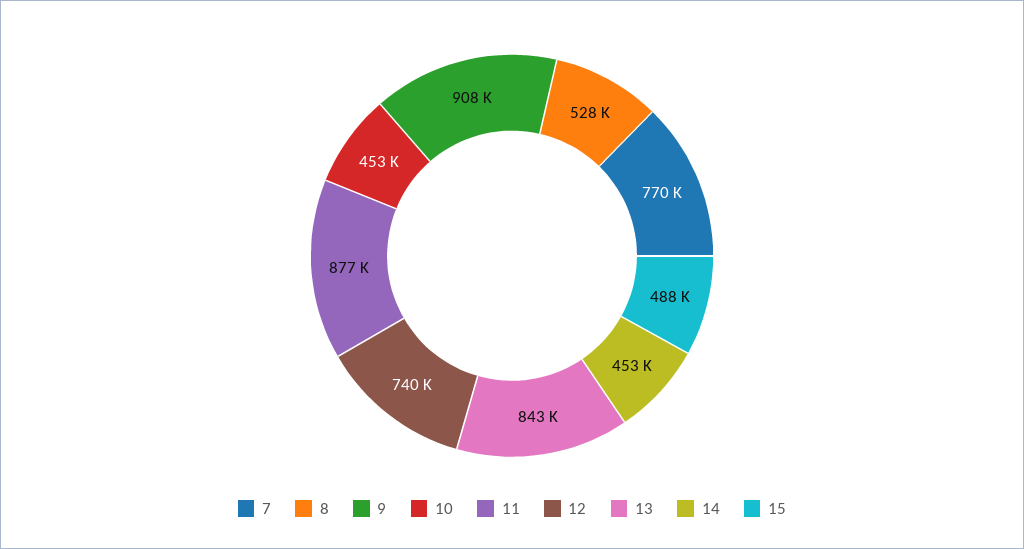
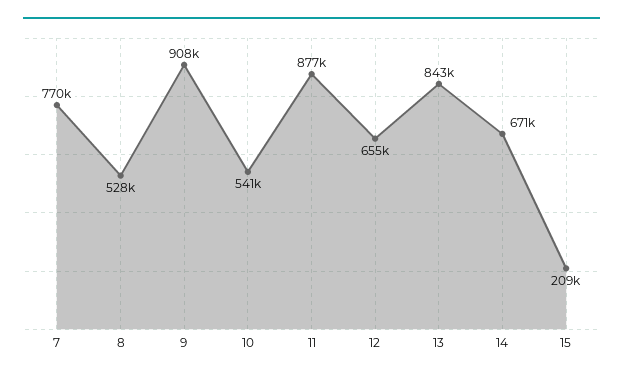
10: 453000 -> 541000
12: 740000 -> 655000
14: 453000 -> 671000
15: 488000 -> 209000

